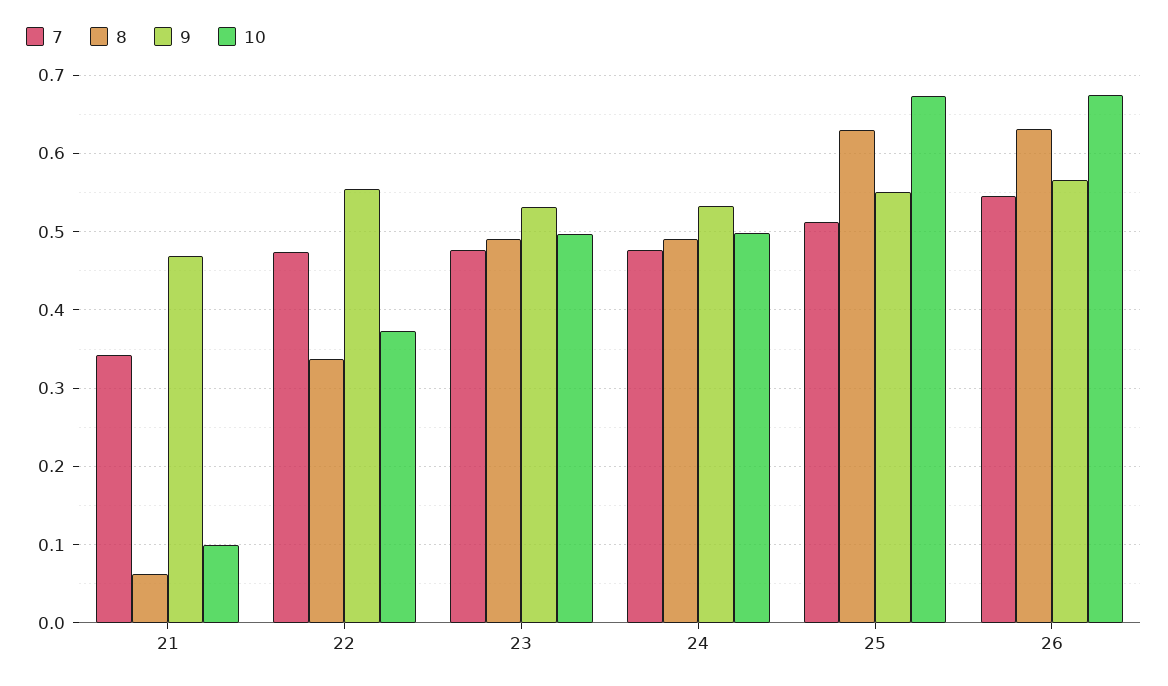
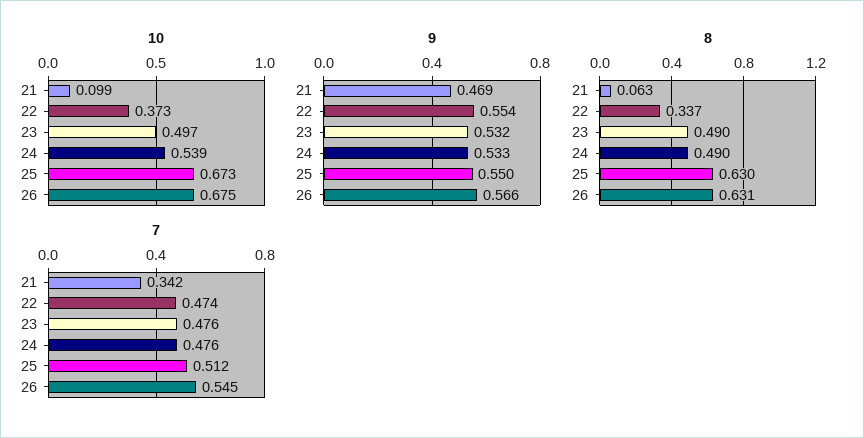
10, 24: 0.5 -> 0.539

